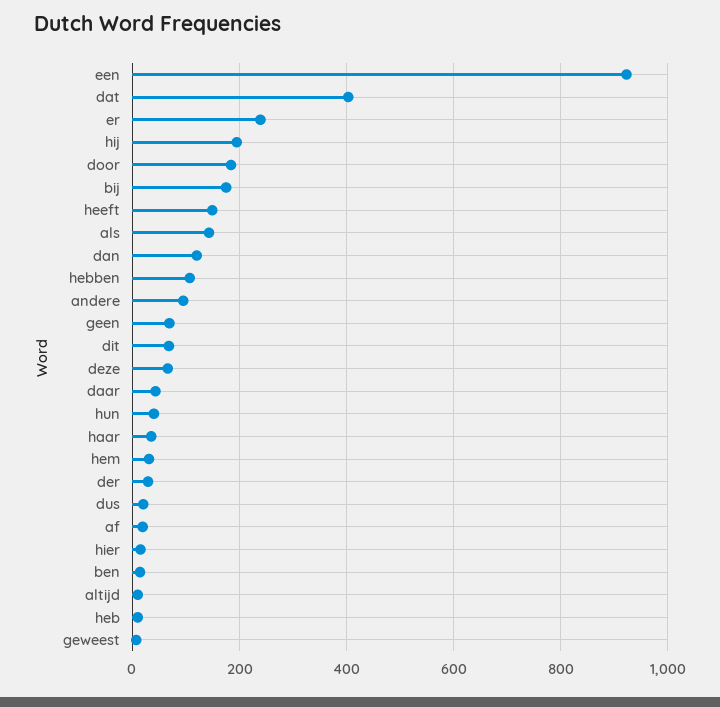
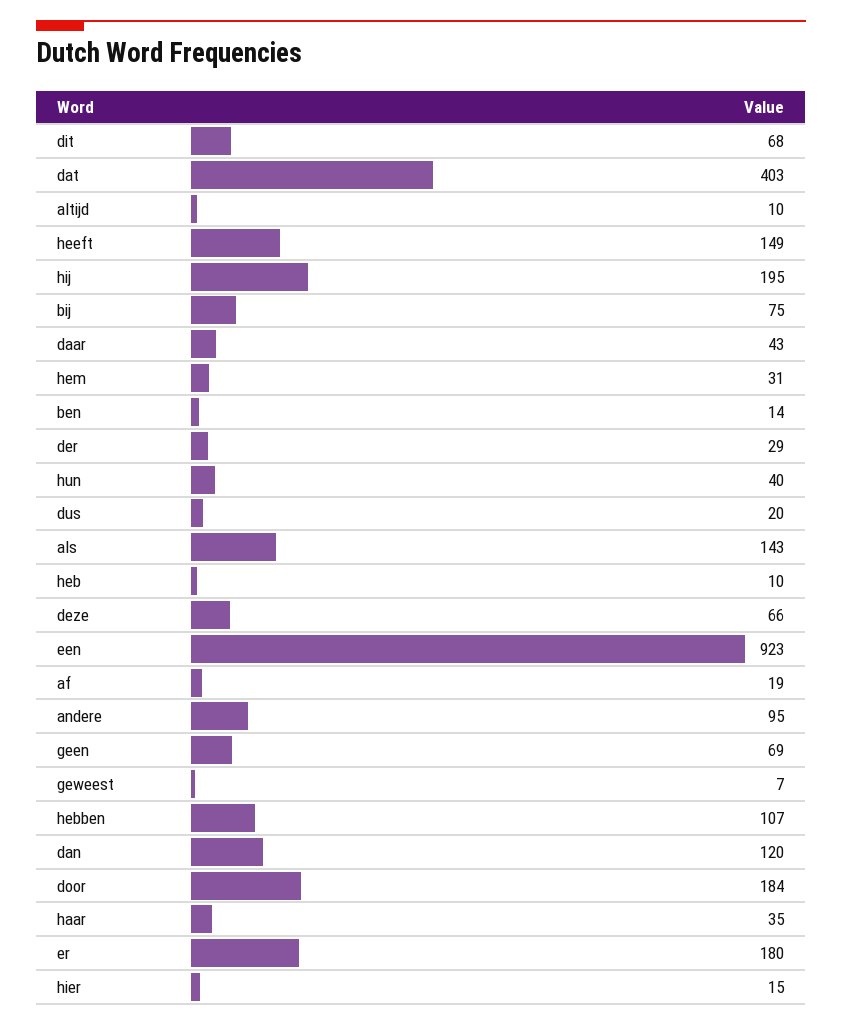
er: 240 -> 180
bij: 180 -> 75

